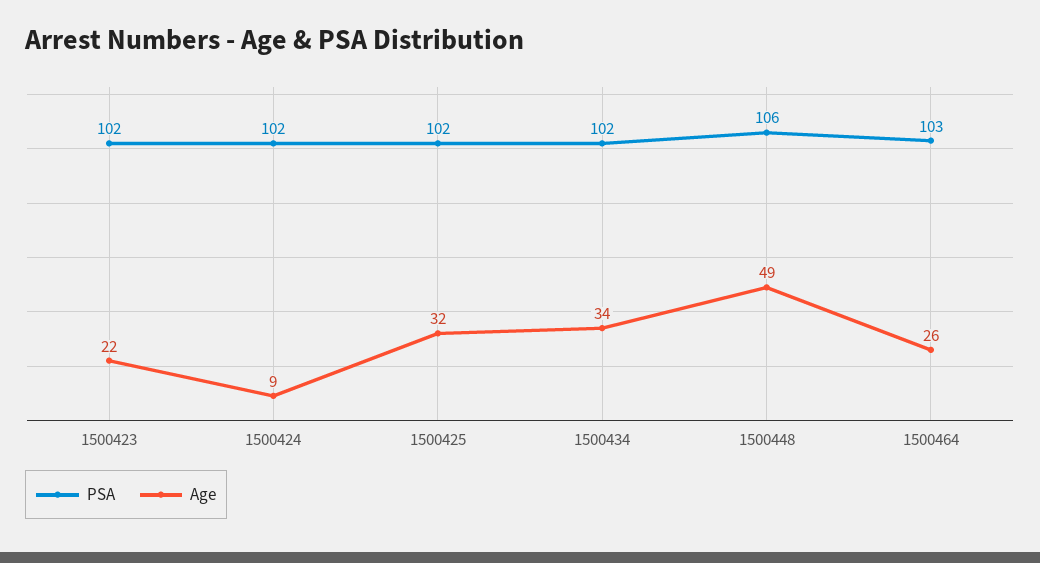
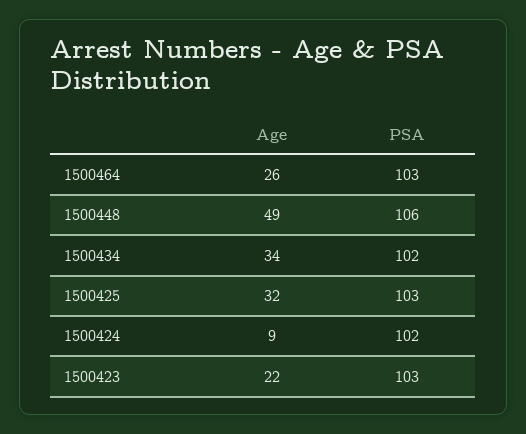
PSA, 1500423: 102 -> 103
PSA, 1500425: 102 -> 103

